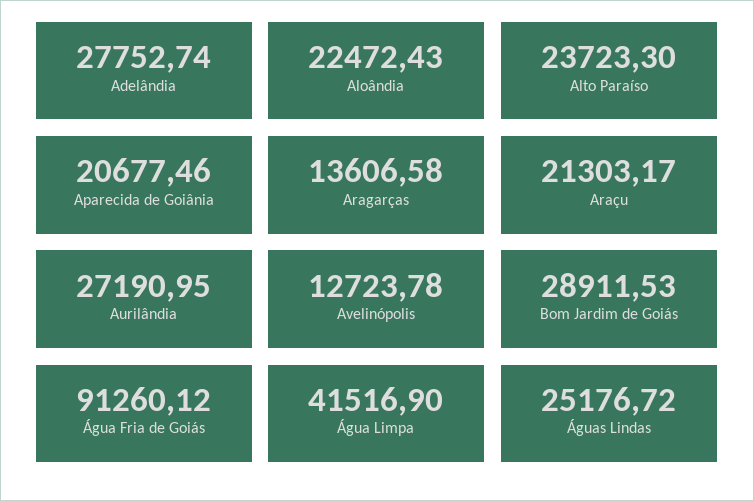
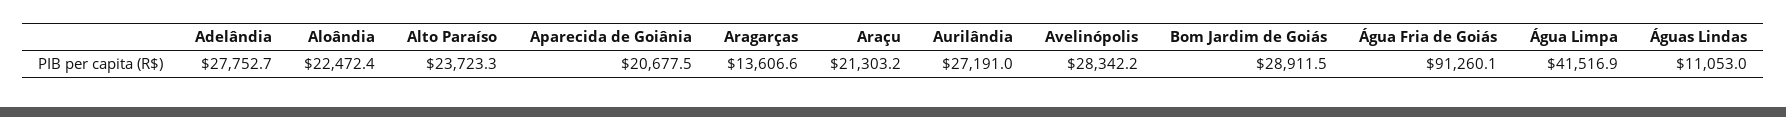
Avelinópolis: 12723.78 -> 28342.2
Águas Lindas: 25176.72 -> 11053

